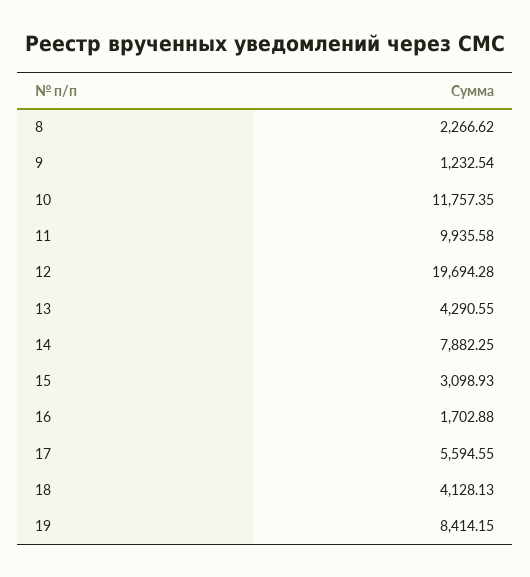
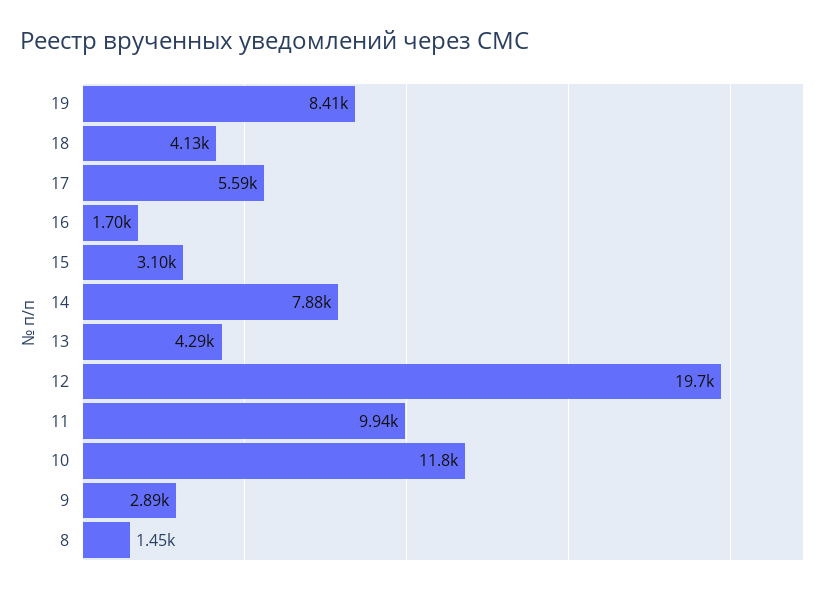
8: 2266.62 -> 1450
9: 1232.54 -> 2890

